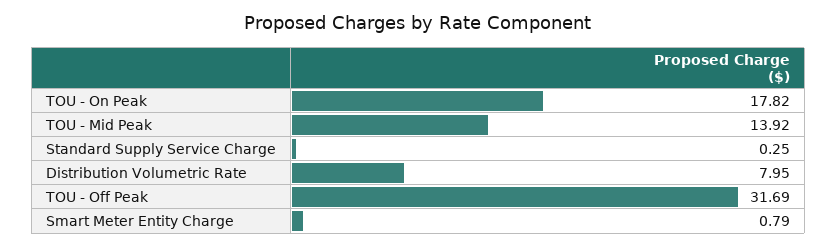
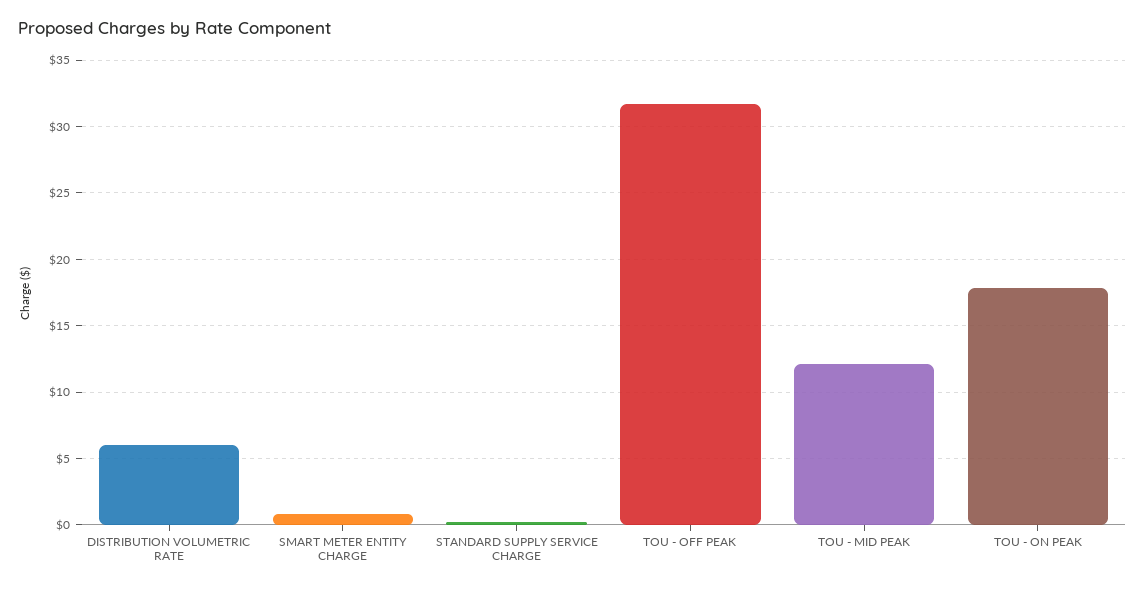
TOU - Mid Peak: 13.92 -> 12
Distribution Volumetric Rate: 7.95 -> 6

